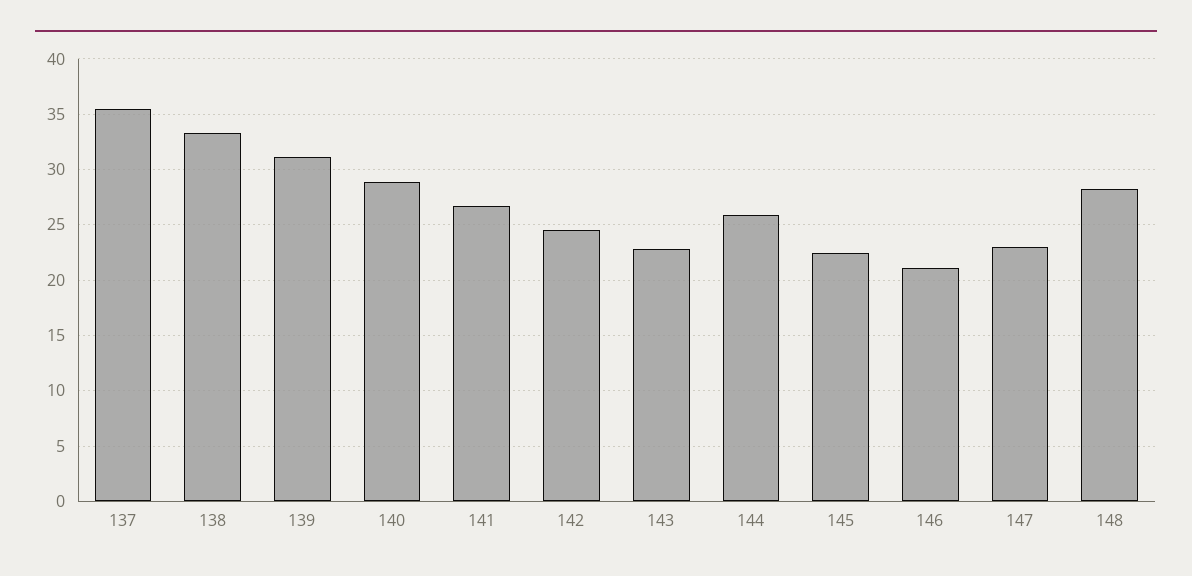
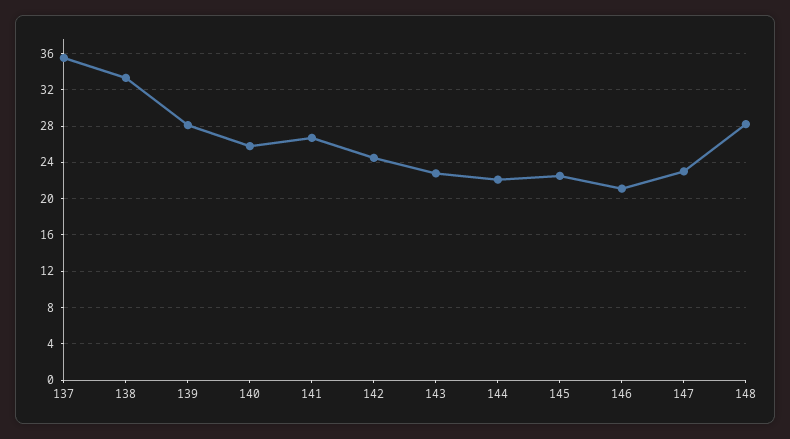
139: 31 -> 28
140: 29 -> 26
144: 26 -> 22

